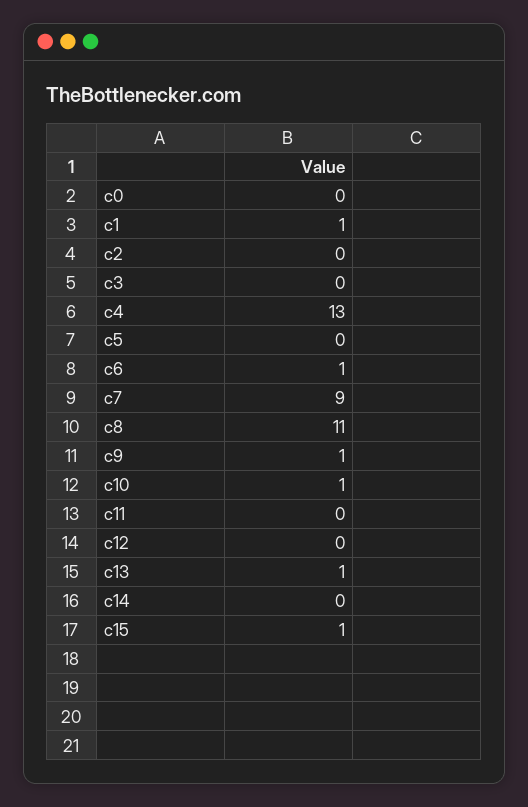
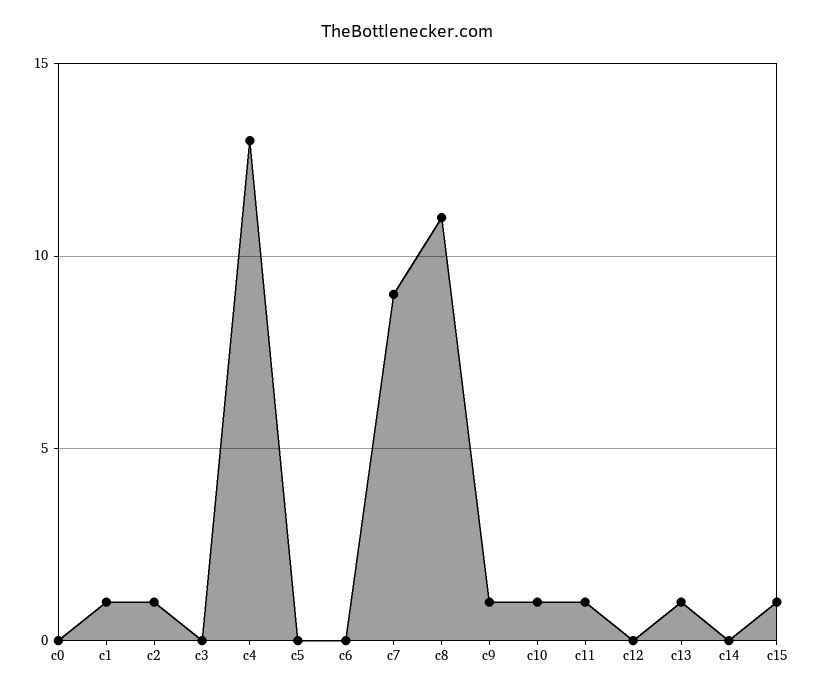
c2: 0 -> 1
c6: 1 -> 0
c11: 0 -> 1

